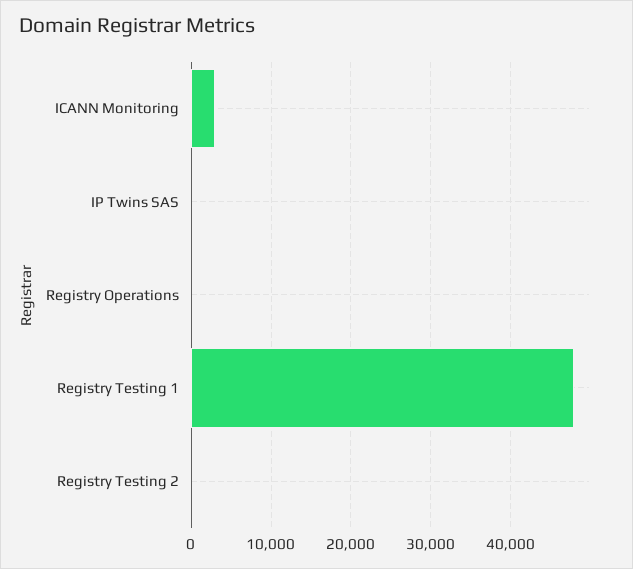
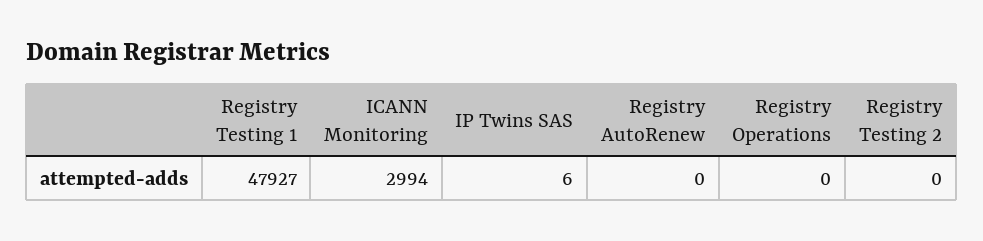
Registry AutoRenew: none -> 0

